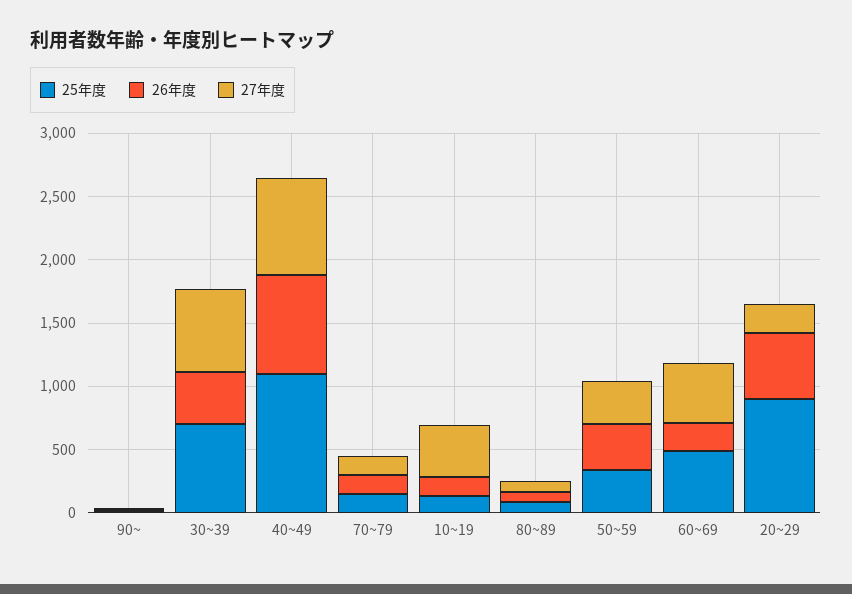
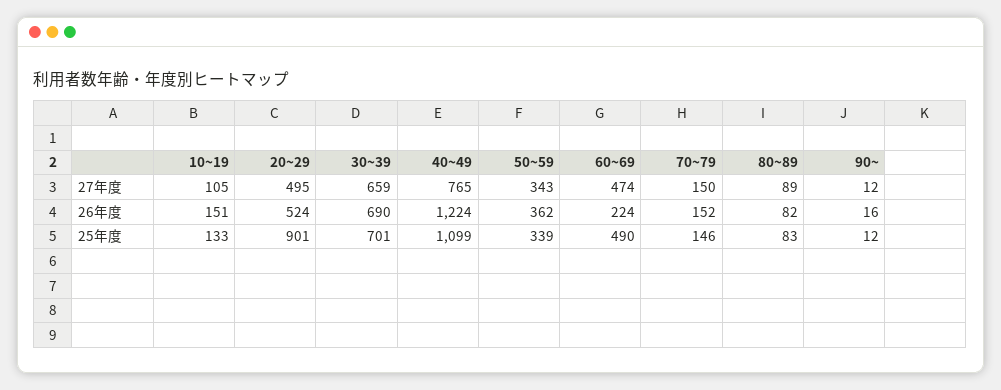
26年度, 30~39: 400 -> 690
26年度, 40~49: 800 -> 1224
27年度, 10~19: 400 -> 105
27年度, 20~29: 200 -> 495

